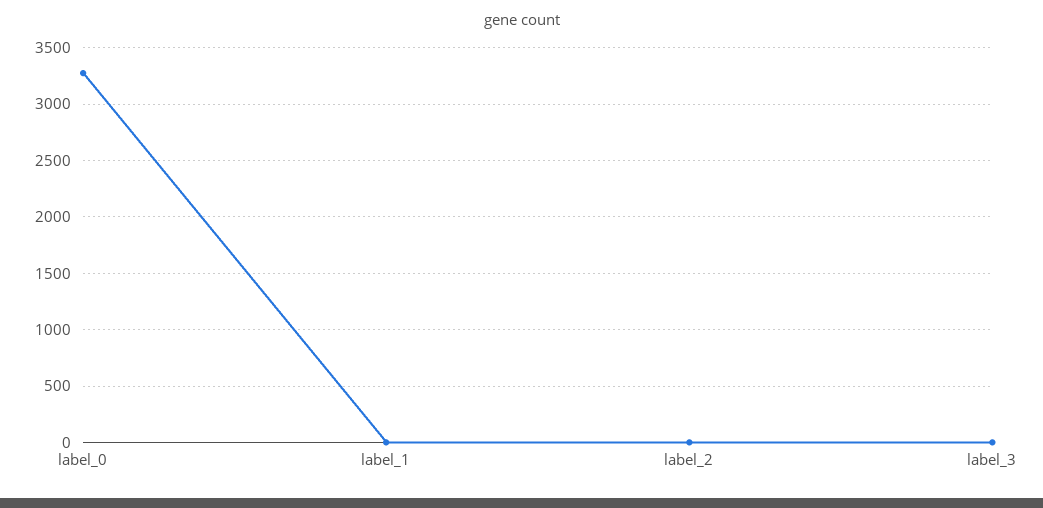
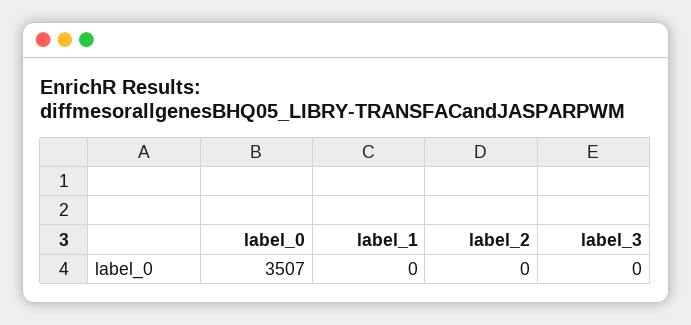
label_0: 3300 -> 3507

